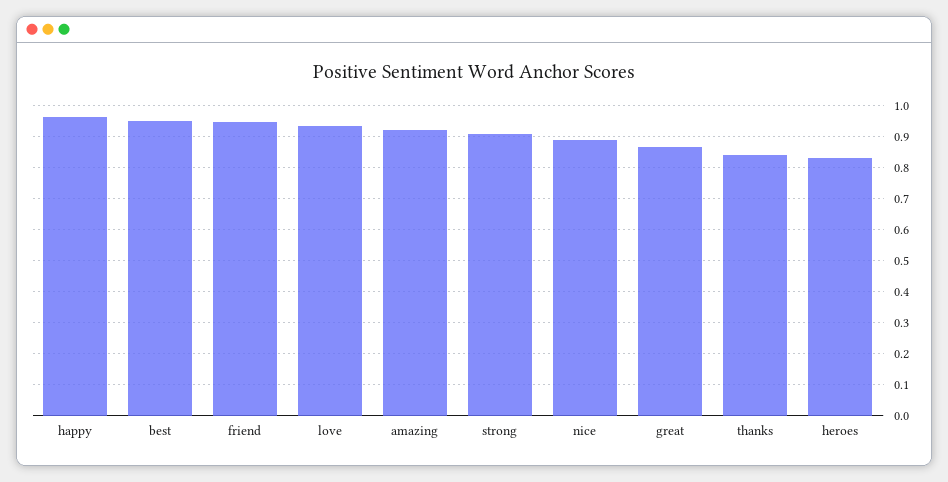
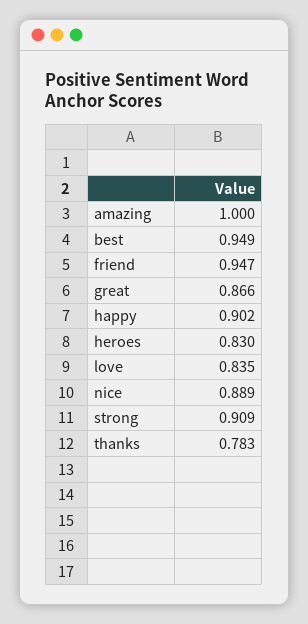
happy: 0.96 -> 0.902
love: 0.94 -> 0.835
amazing: 0.92 -> 1
thanks: 0.84 -> 0.783

